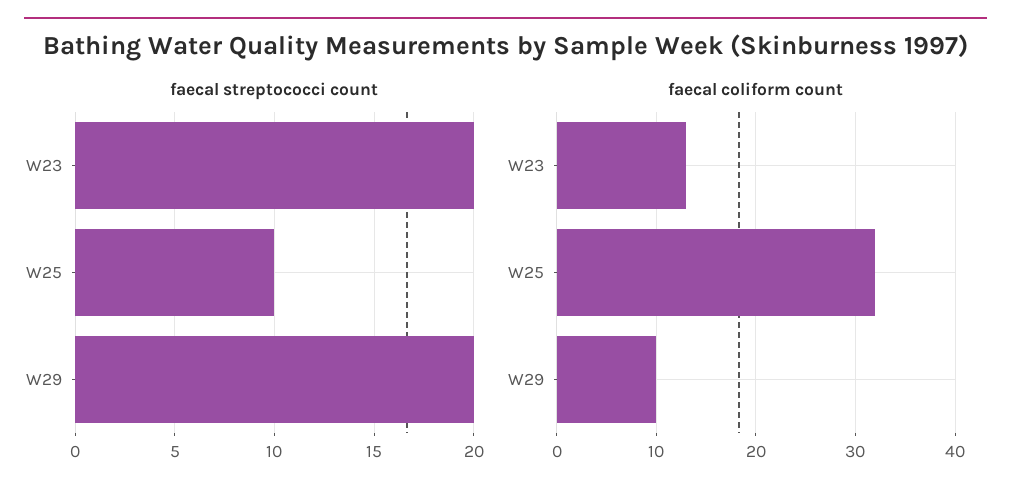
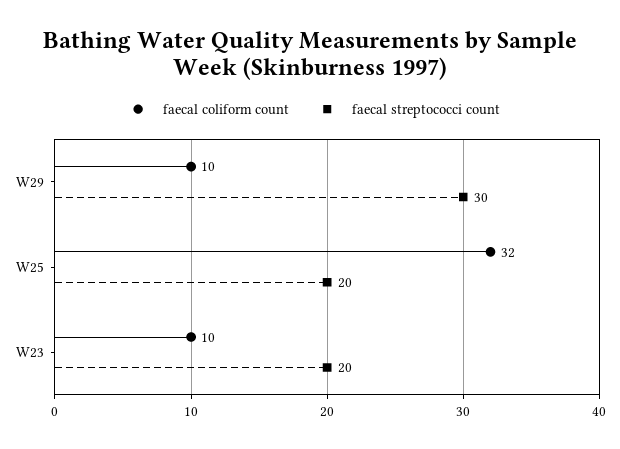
faecal streptococci count, W25: 10 -> 20
faecal streptococci count, W29: 20 -> 30
faecal coliform count, W23: 13 -> 10

